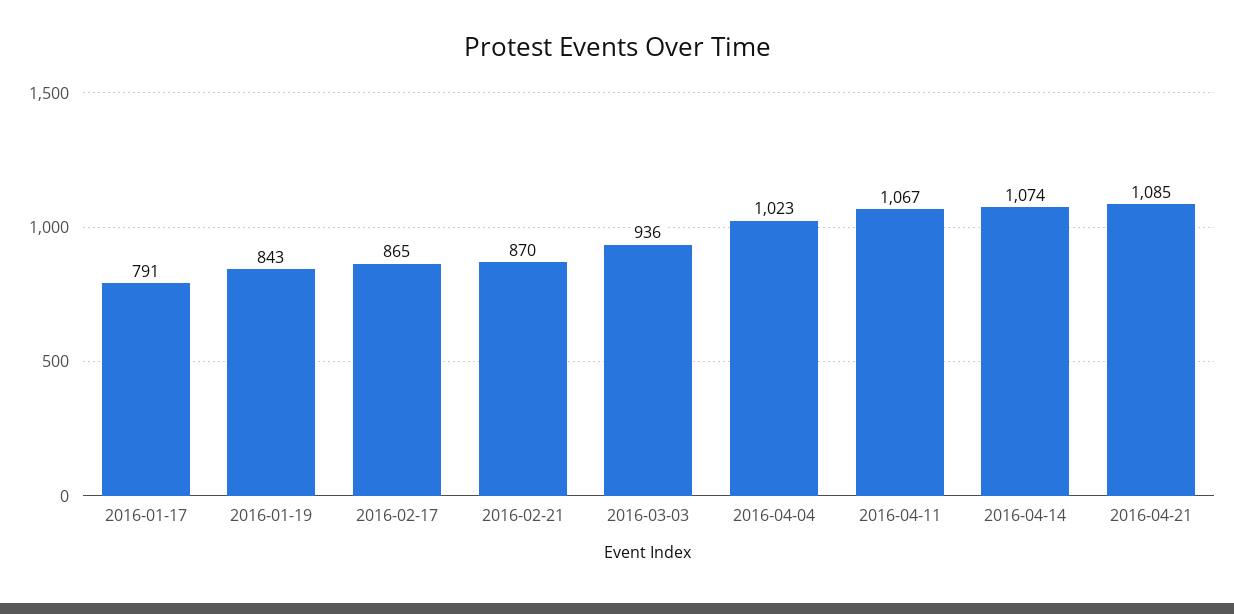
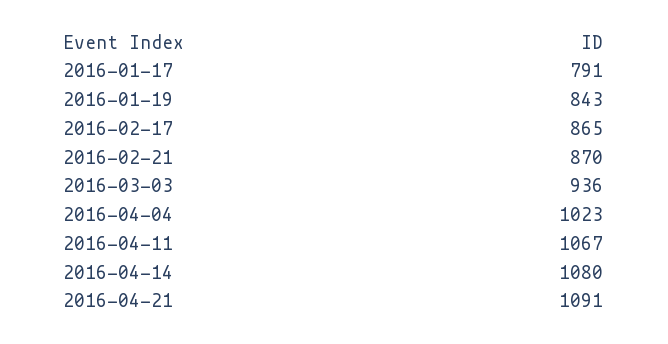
2016-04-14: 1074 -> 1080
2016-04-21: 1085 -> 1091

